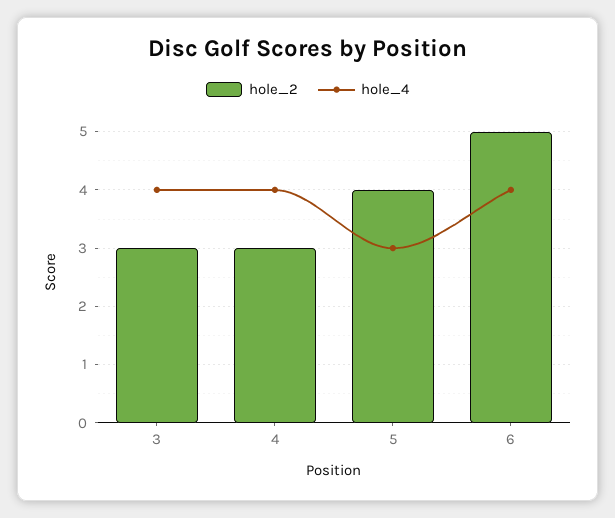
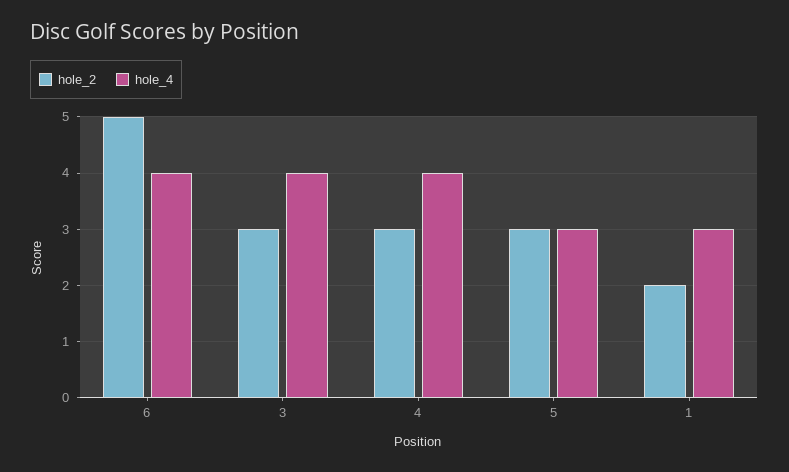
hole_2, 5: 4 -> 3
hole_2, 1: none -> 2
hole_4, 1: none -> 3

